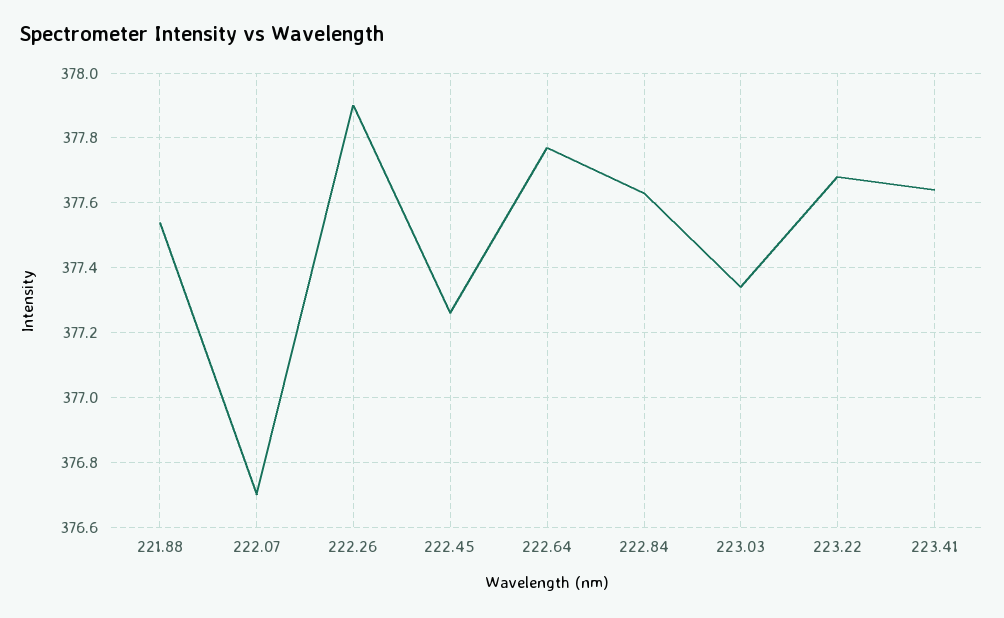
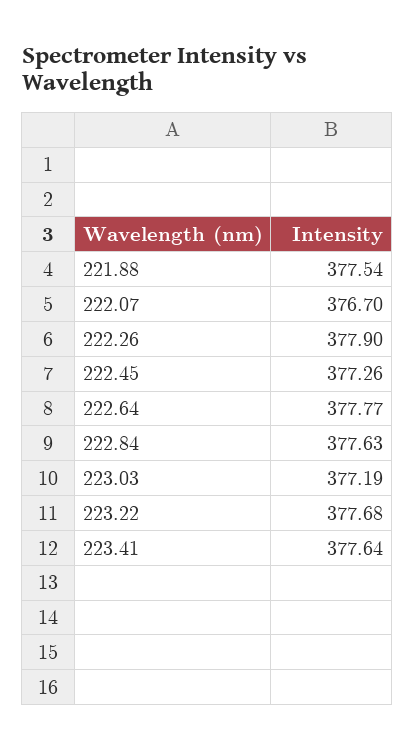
223.03: 377.35 -> 377.19

